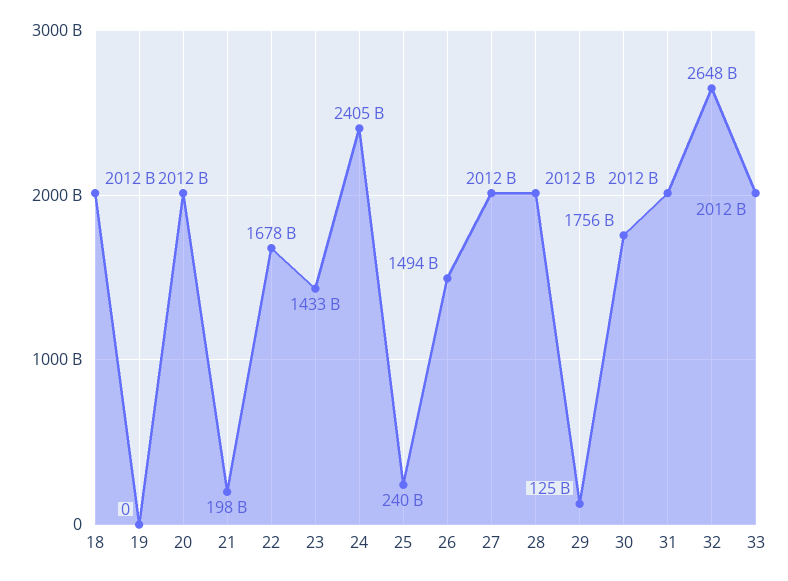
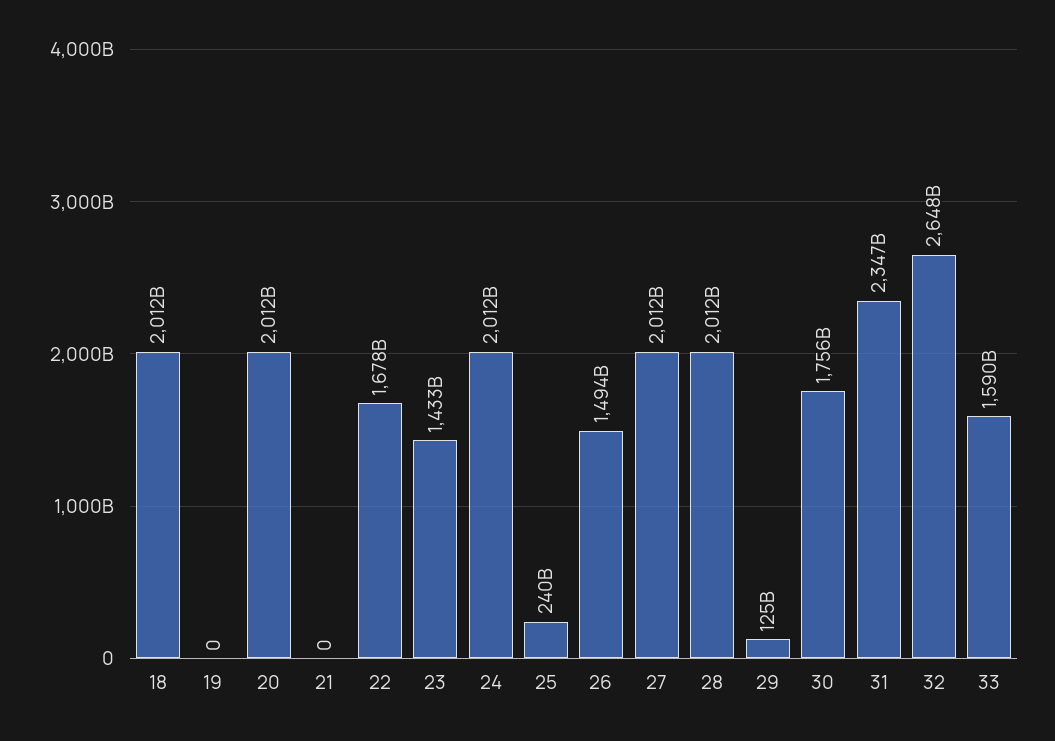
21: 198000000000 -> 0
24: 2405000000000 -> 2012000000000
31: 2012000000000 -> 2347000000000
33: 2012000000000 -> 1590000000000

